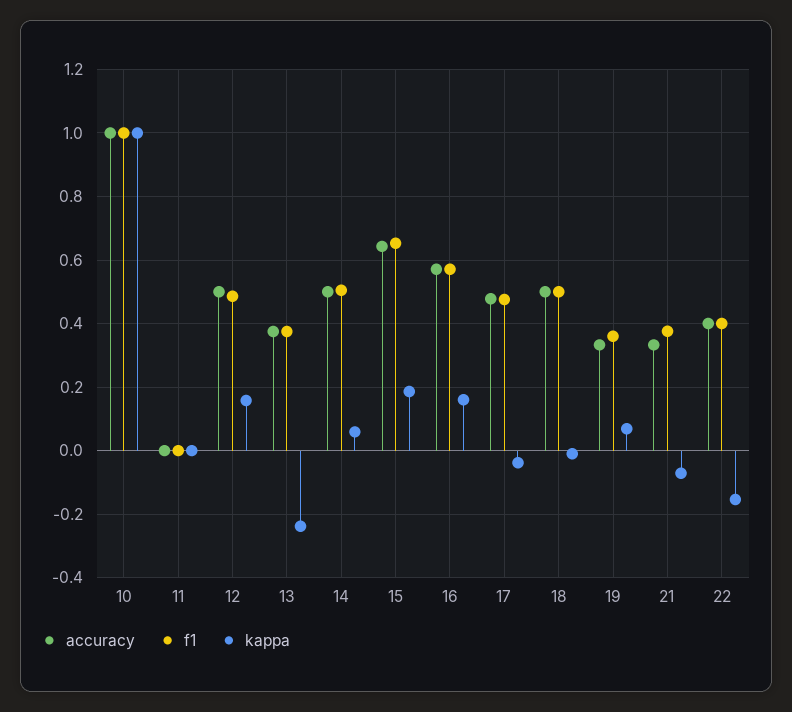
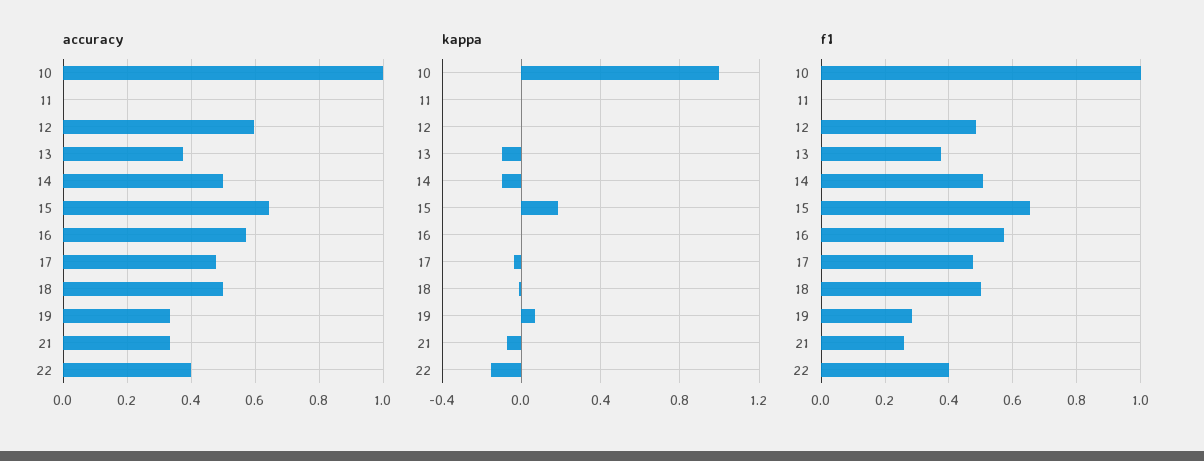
accuracy, 12: 0.5 -> 0.6
kappa, 12: 0.16 -> 0
kappa, 13: -0.24 -> -0.1
kappa, 14: 0.06 -> -0.1
kappa, 16: 0.16 -> 0
f1, 19: 0.36 -> 0.28
f1, 21: 0.38 -> 0.26

